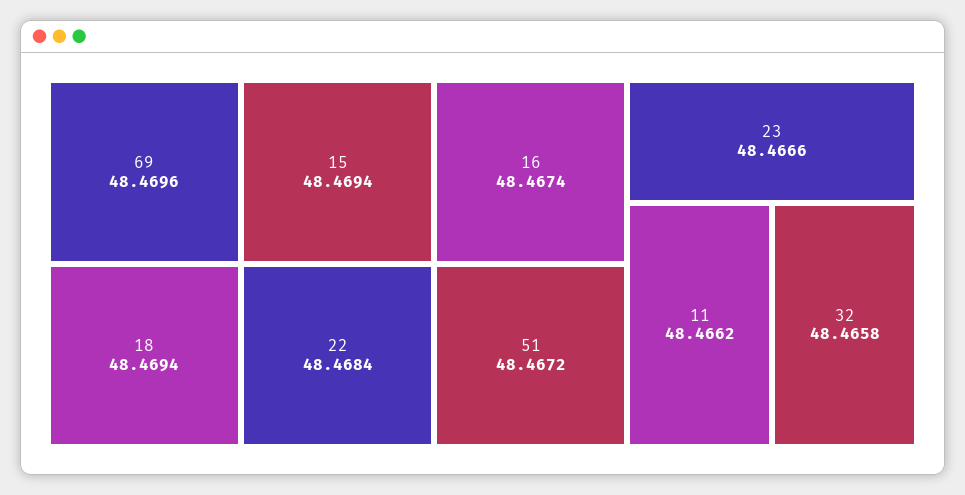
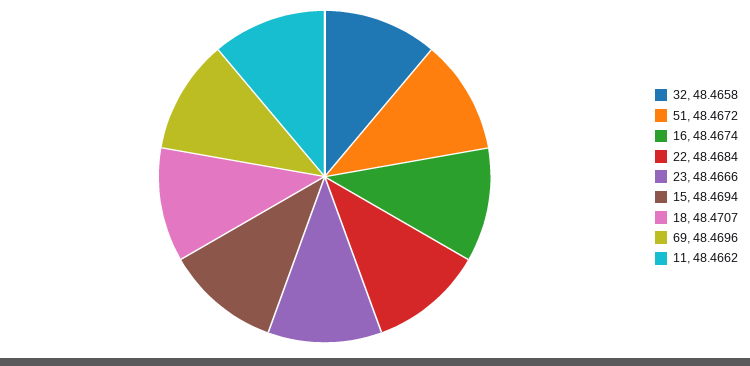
18: 48.4694 -> 48.4707

